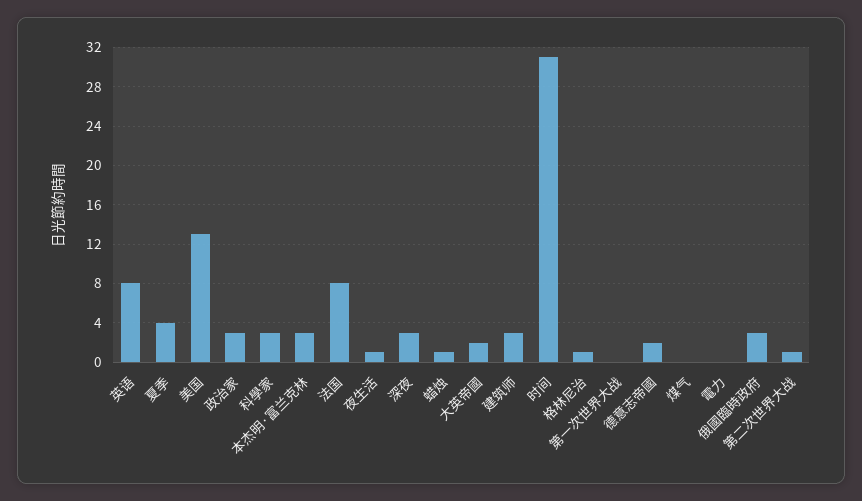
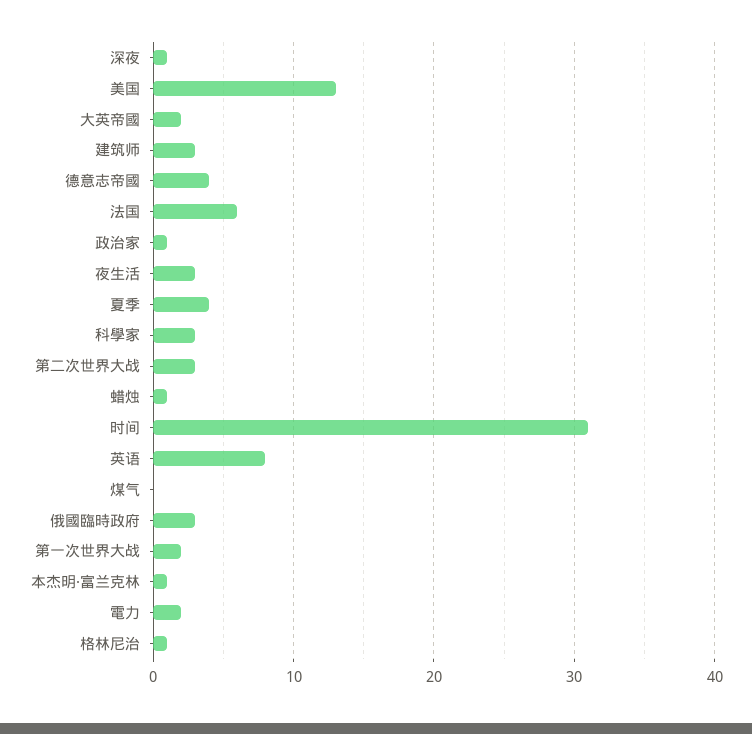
政治家: 3 -> 1
本杰明·富兰克林: 3 -> 1
法国: 8 -> 6
夜生活: 1 -> 3
深夜: 3 -> 1
第一次世界大战: 0 -> 2
德意志帝國: 2 -> 4
電力: 0 -> 2
第二次世界大战: 1 -> 3

